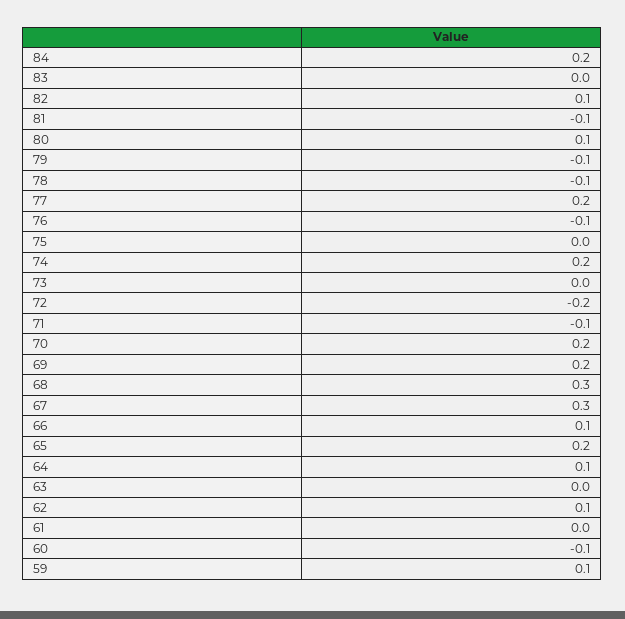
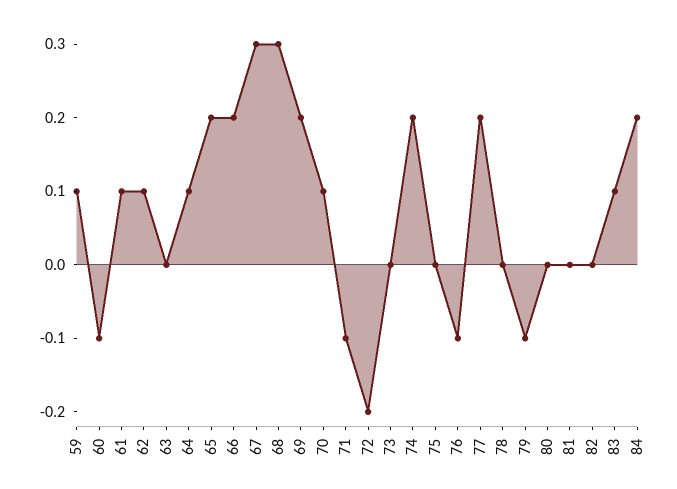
83: 0 -> 0.1
82: 0.1 -> 0
81: -0.1 -> 0
80: 0.1 -> 0
78: -0.1 -> 0
70: 0.2 -> 0.1
66: 0.1 -> 0.2
61: 0 -> 0.1

